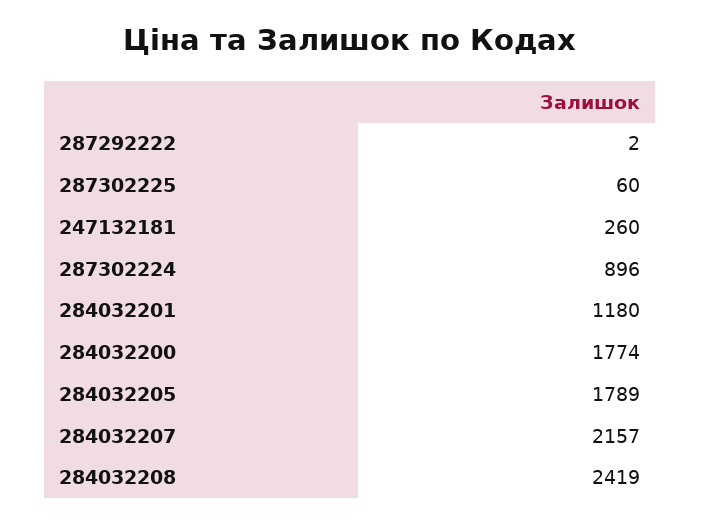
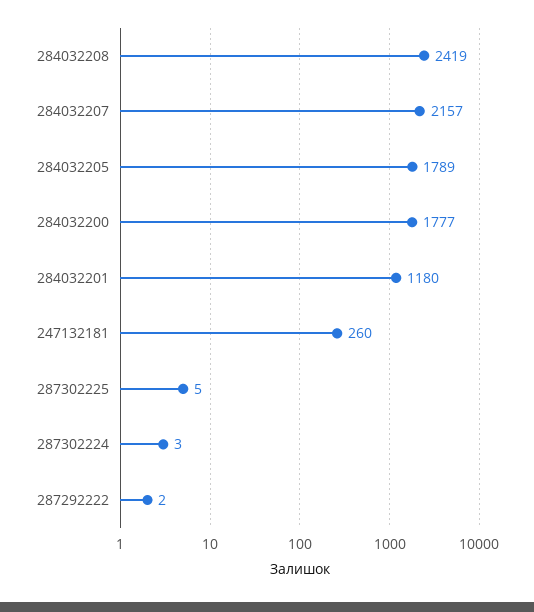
287302225: 60 -> 5
287302224: 896 -> 3
284032200: 1774 -> 1777

